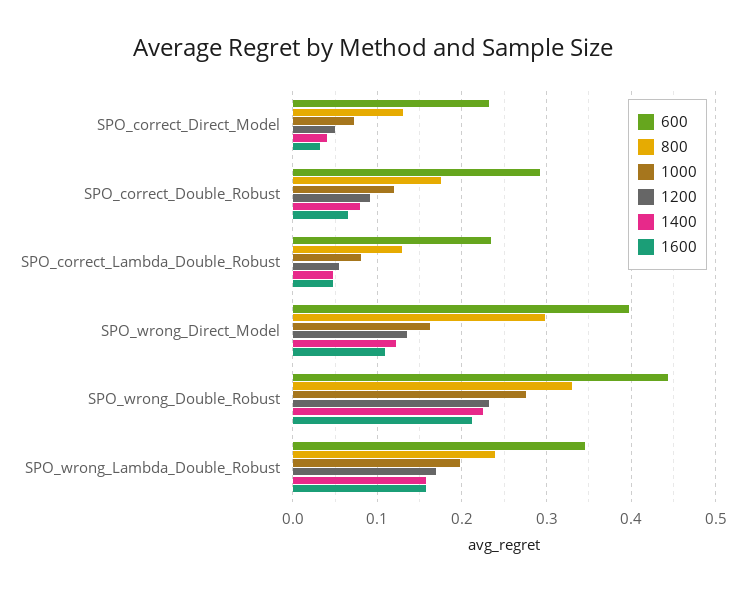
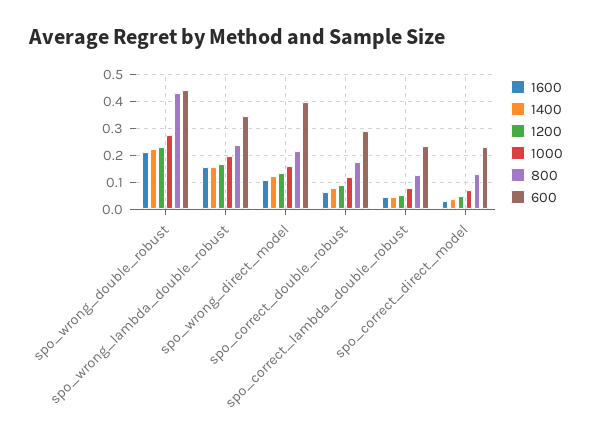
800, SPO_wrong_Direct_Model: 0.3 -> 0.225
800, SPO_wrong_Double_Robust: 0.33 -> 0.425

